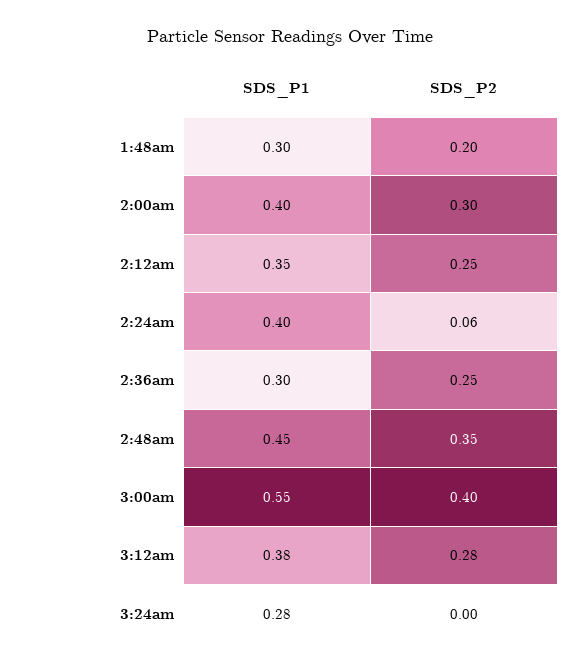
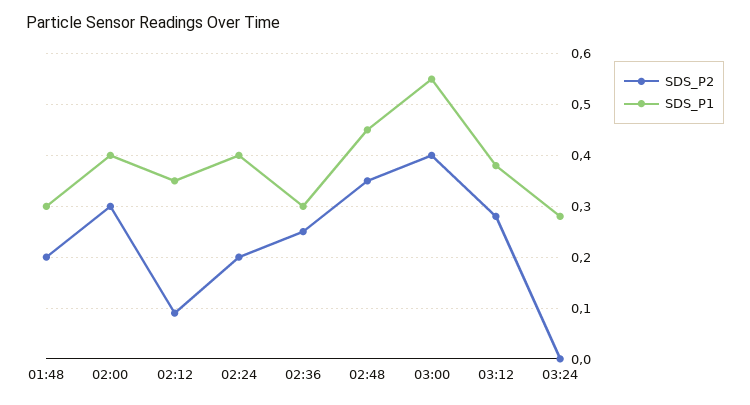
SDS_P2, 2:12am: 0.25 -> 0.1
SDS_P2, 2:24am: 0.06 -> 0.2

